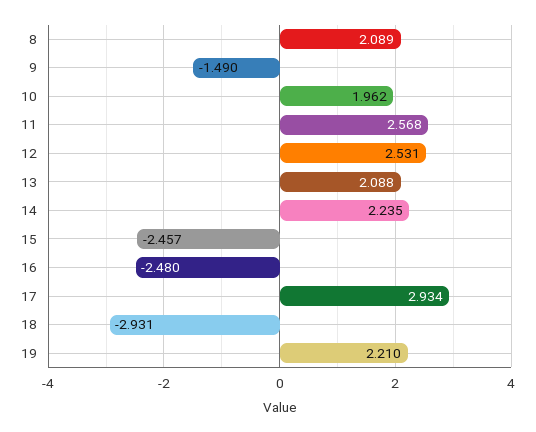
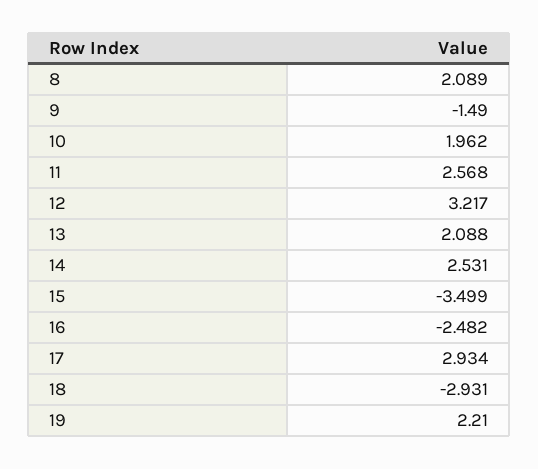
12: 2.531 -> 3.217
14: 2.235 -> 2.531
15: -2.457 -> -3.499
16: -2.48 -> -2.482

